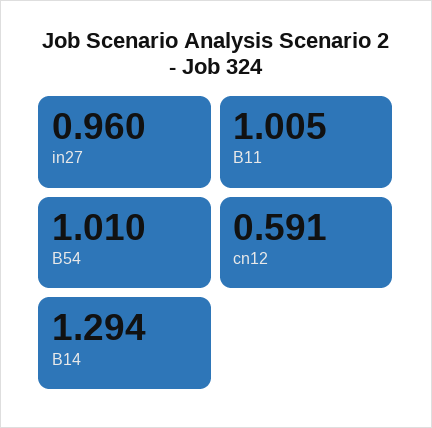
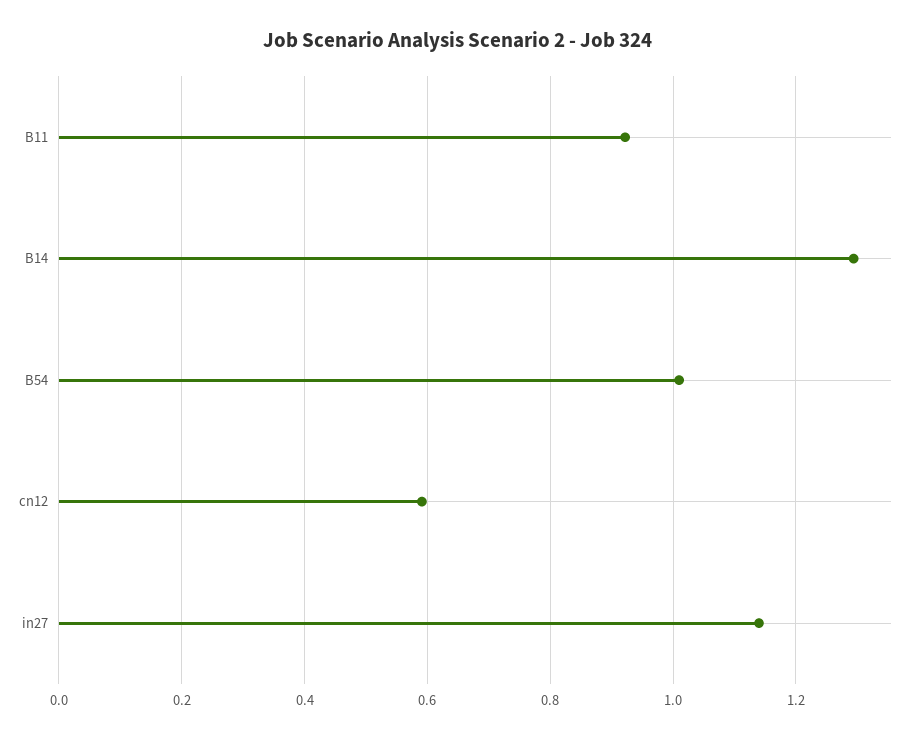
in27: 0.96 -> 1.14
B11: 1.005 -> 0.92

